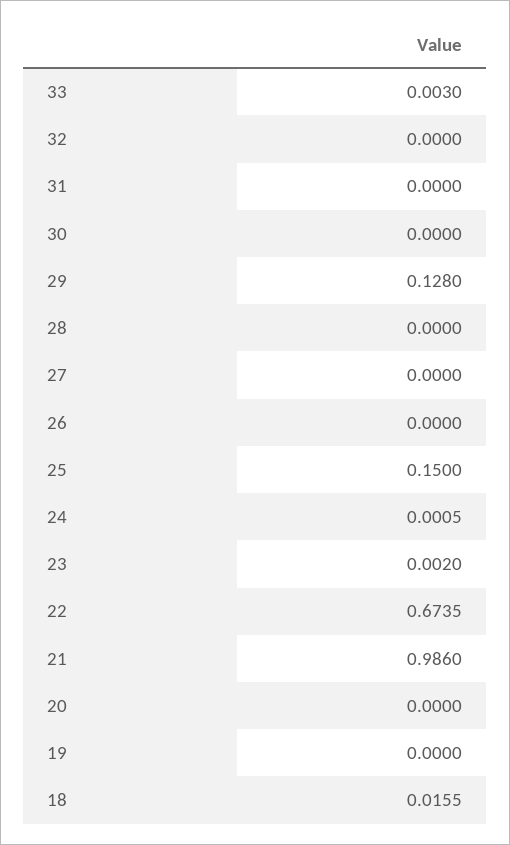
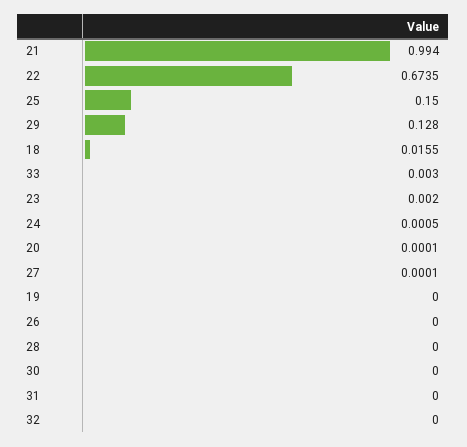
27: 0 -> 0.0001
21: 0.986 -> 0.994
20: 0 -> 0.0001

